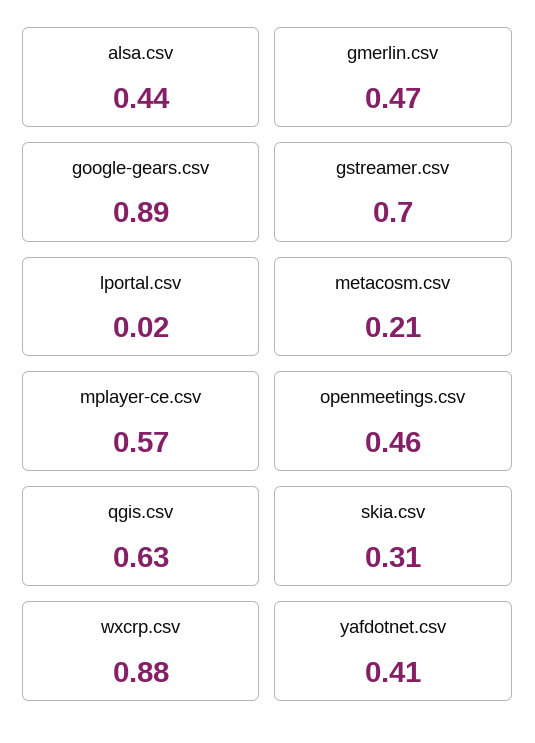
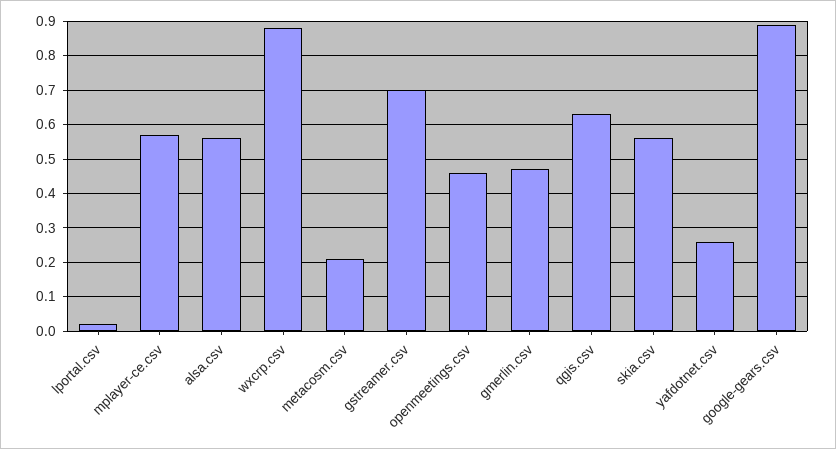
alsa.csv: 0.44 -> 0.55
skia.csv: 0.31 -> 0.55
yafdotnet.csv: 0.41 -> 0.25

